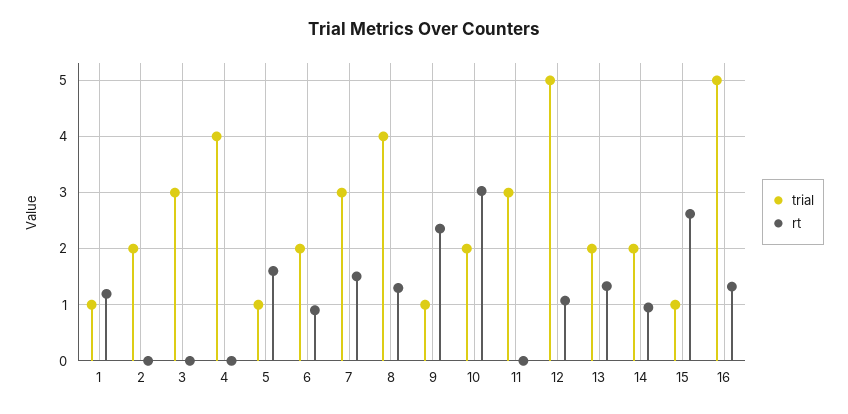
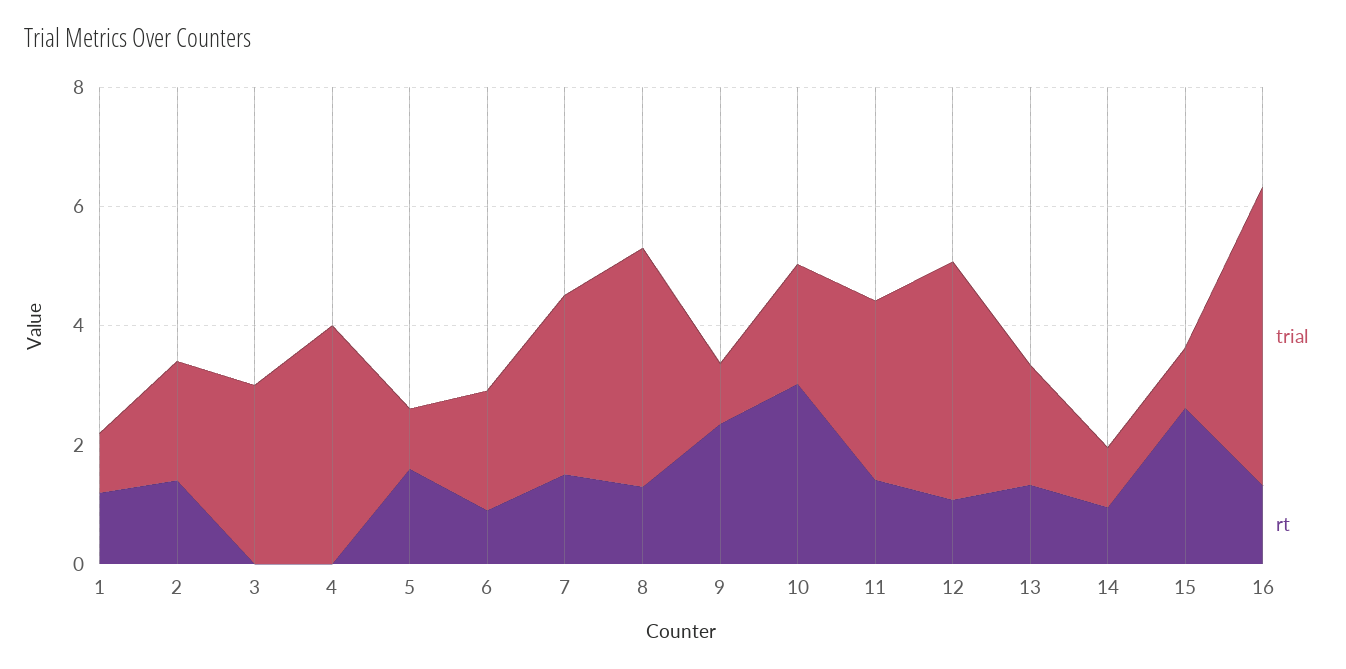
rt, 2: 0 -> 1.5
rt, 11: 0 -> 1.5
trial, 12: 5 -> 4
trial, 14: 2 -> 1

